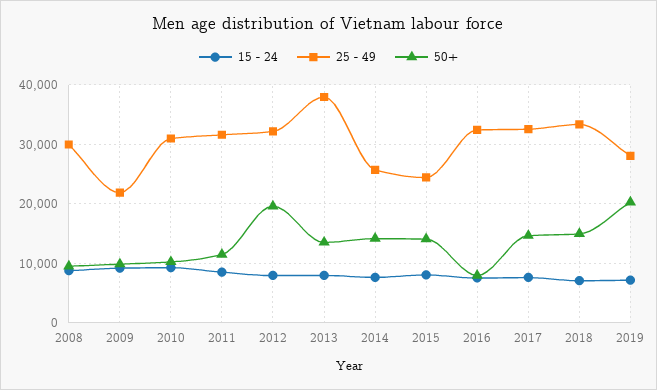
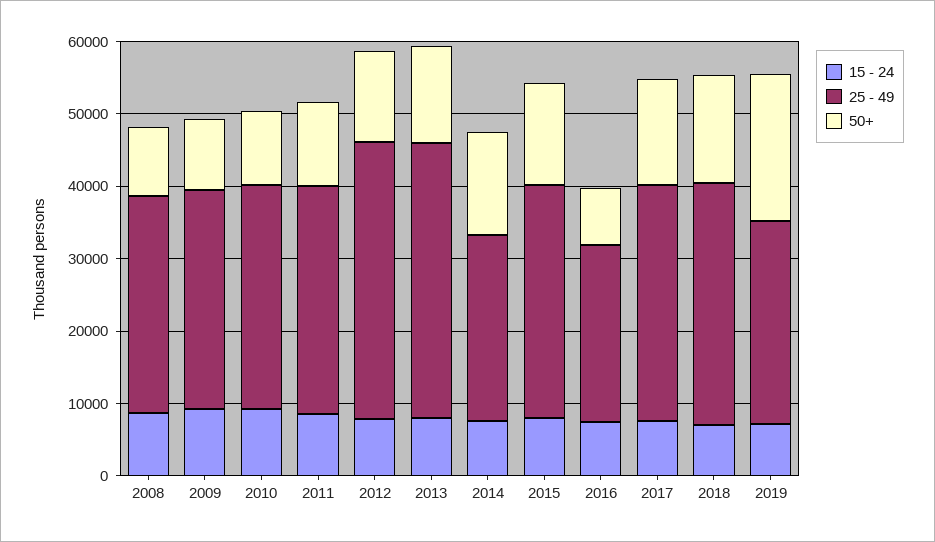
25 - 49, 2009: 22000 -> 30000
25 - 49, 2012: 32000 -> 38000
50+, 2012: 20000 -> 12000
25 - 49, 2015: 24000 -> 32000
25 - 49, 2016: 32000 -> 24000

